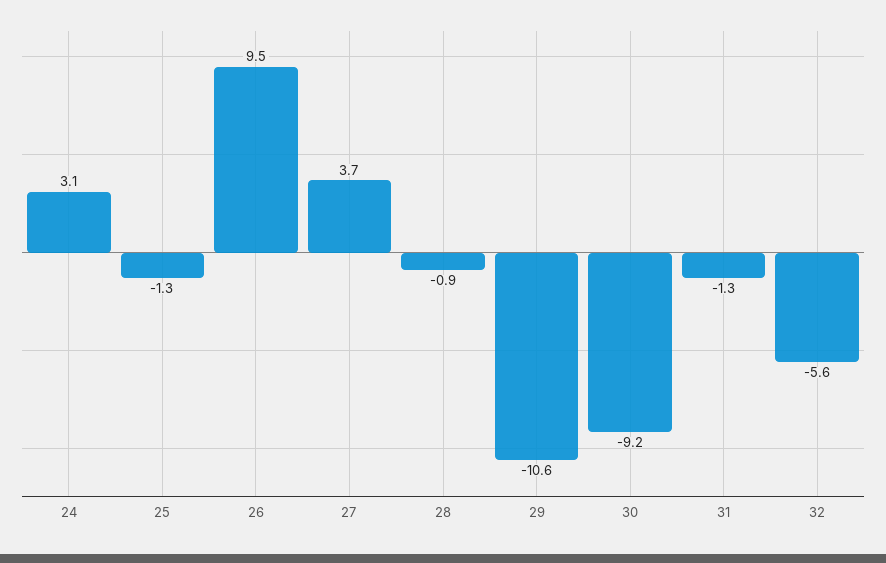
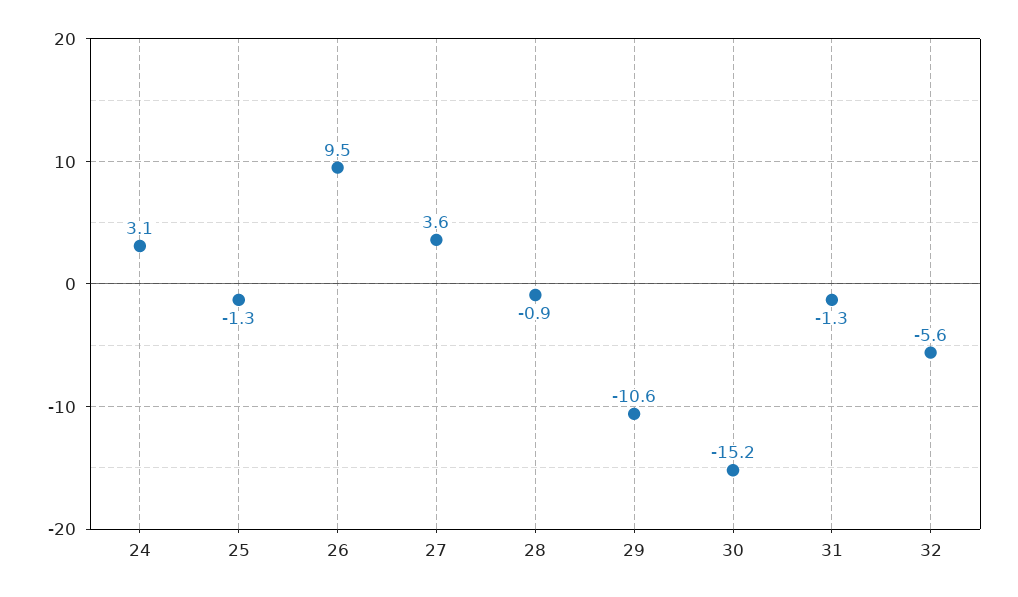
27: 3.7 -> 3.6
30: -9.2 -> -15.2

